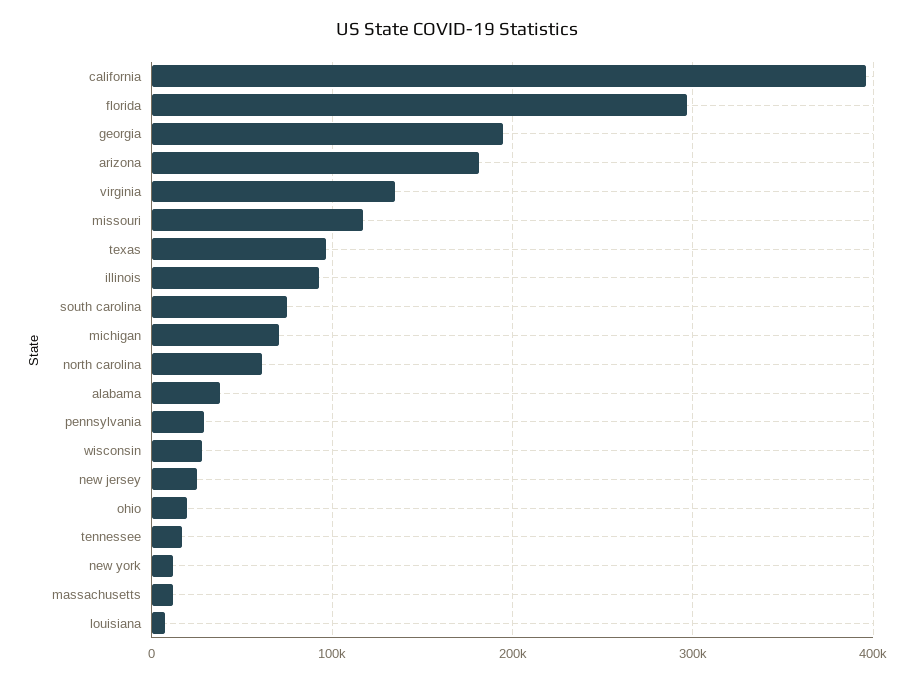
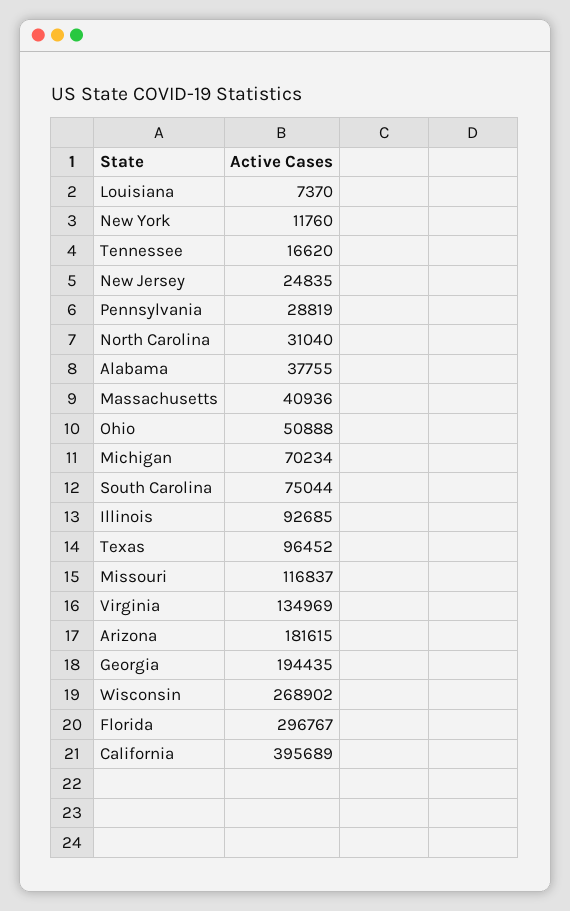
north carolina: 60000 -> 31040
wisconsin: 30000 -> 268902
ohio: 20000 -> 50888
massachusetts: 10000 -> 40936

